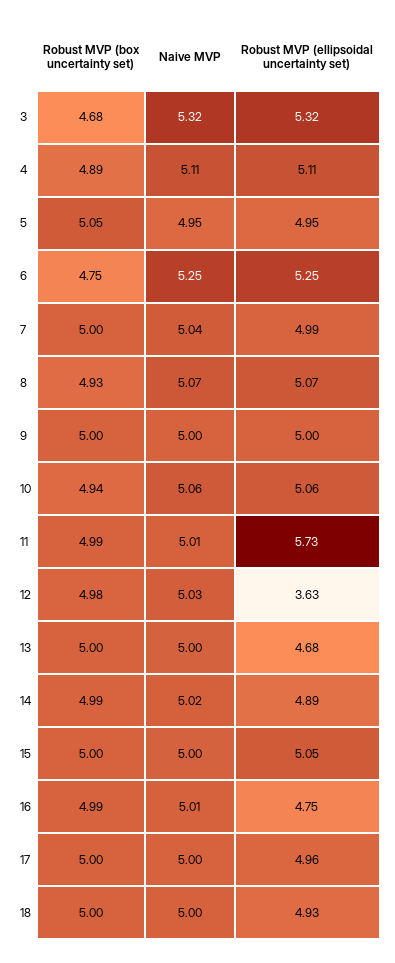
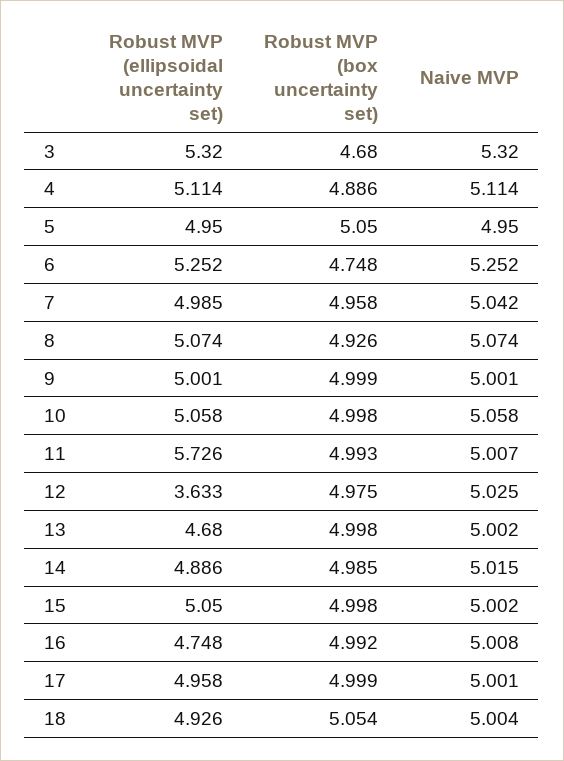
Robust MVP (box uncertainty set), 7: 5 -> 4.958
Robust MVP (box uncertainty set), 10: 4.94 -> 4.998
Robust MVP (box uncertainty set), 18: 5 -> 5.054

